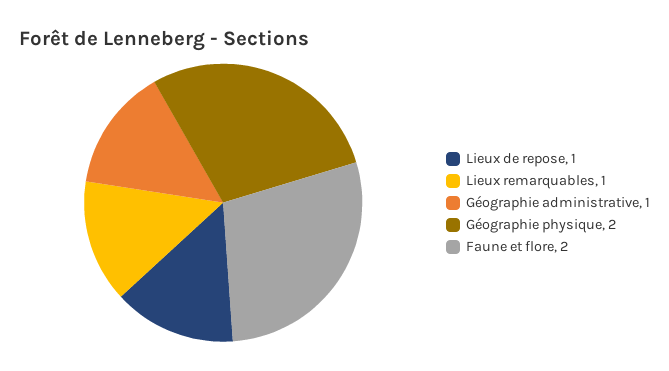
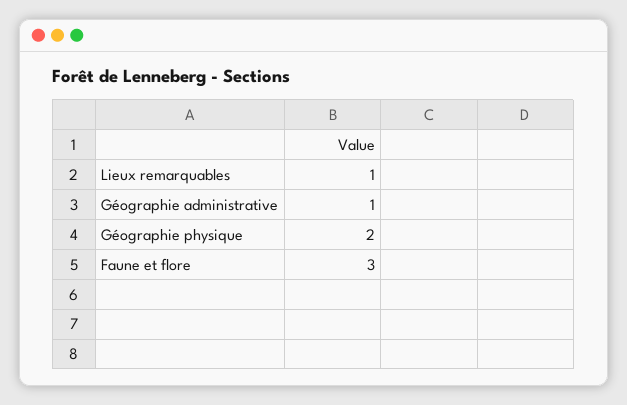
Lieux de repose: 1 -> none
Faune et flore: 2 -> 3

